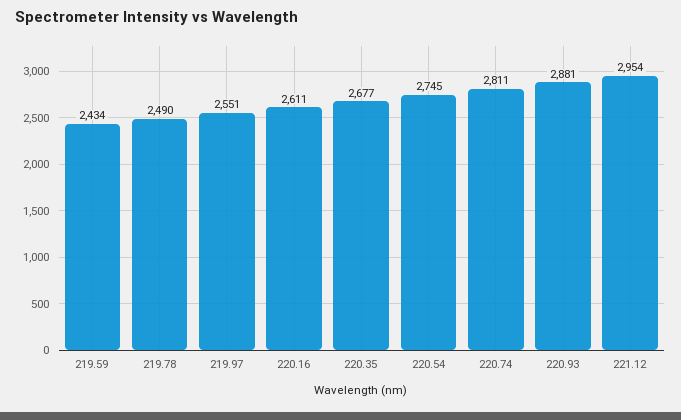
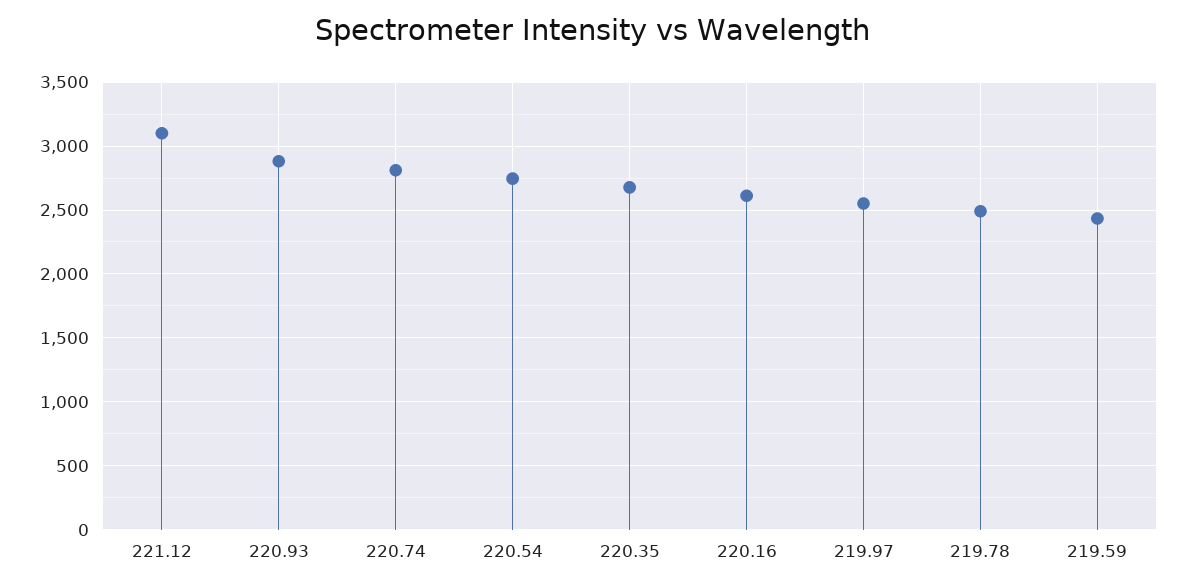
221.12: 2954 -> 3100

